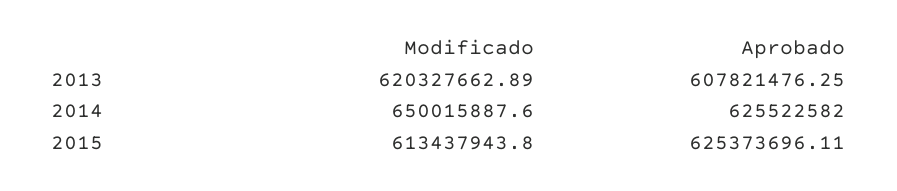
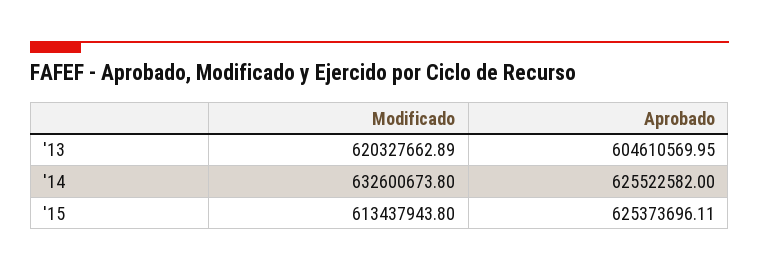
Aprobado, 2013: 607821476.25 -> 604610569.95
Modificado, 2014: 650015887.6 -> 632600673.8

